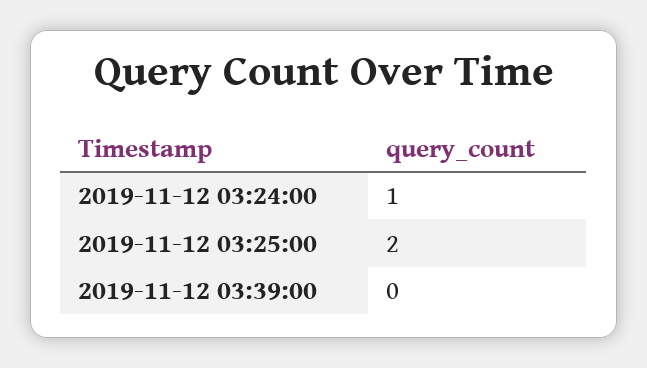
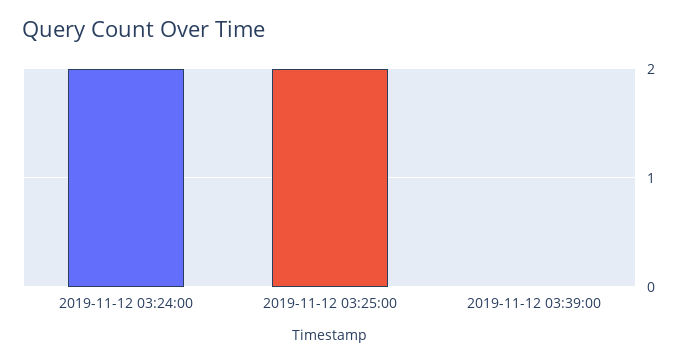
2019-11-12 03:24:00: 1 -> 2

